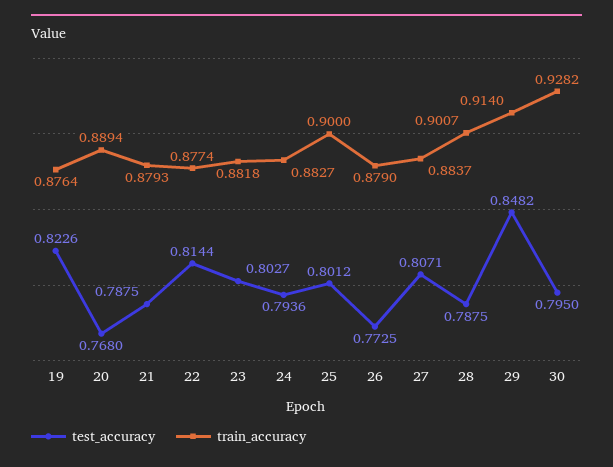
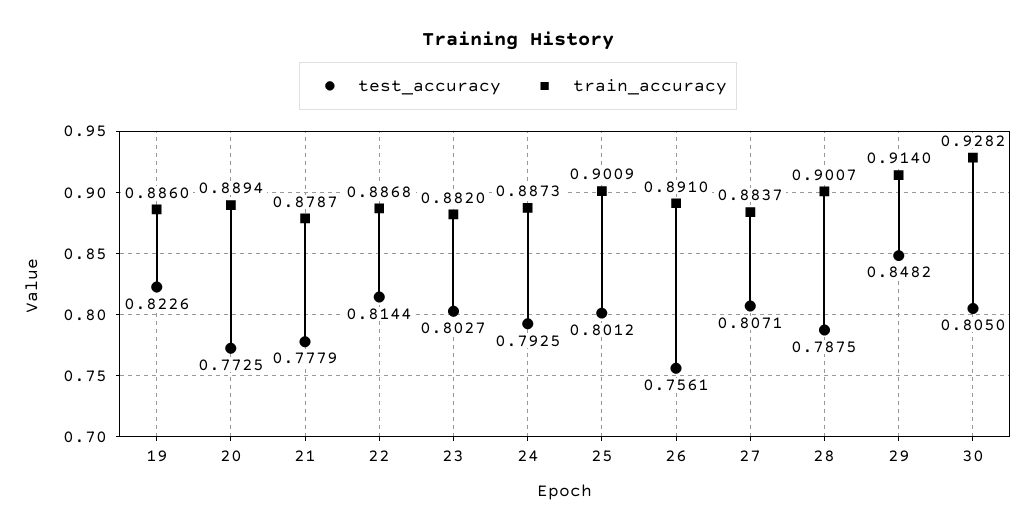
train_accuracy, 19: 0.8764 -> 0.886
test_accuracy, 20: 0.768 -> 0.7725
test_accuracy, 21: 0.7875 -> 0.7779
train_accuracy, 21: 0.8793 -> 0.8787
train_accuracy, 22: 0.8774 -> 0.8868
train_accuracy, 23: 0.8818 -> 0.882
test_accuracy, 24: 0.7936 -> 0.7925
train_accuracy, 24: 0.8827 -> 0.8873
train_accuracy, 25: 0.9 -> 0.9009
test_accuracy, 26: 0.7725 -> 0.7561
train_accuracy, 26: 0.879 -> 0.891
test_accuracy, 30: 0.795 -> 0.805

